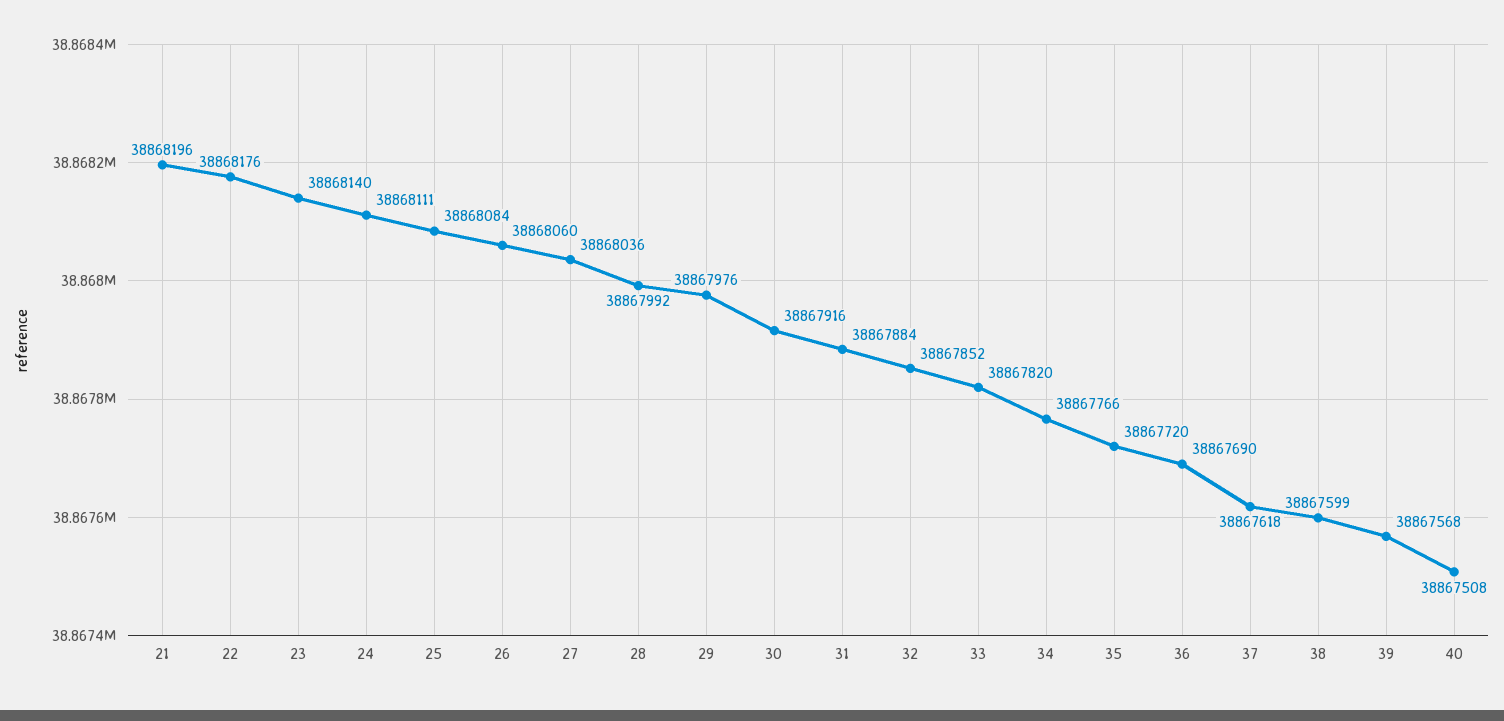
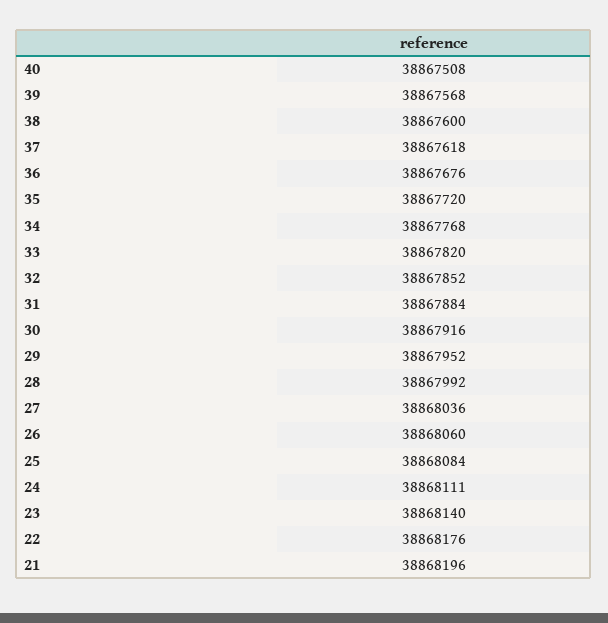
29: 38867976 -> 38867952
34: 38867766 -> 38867768
36: 38867690 -> 38867676
38: 38867599 -> 38867600

